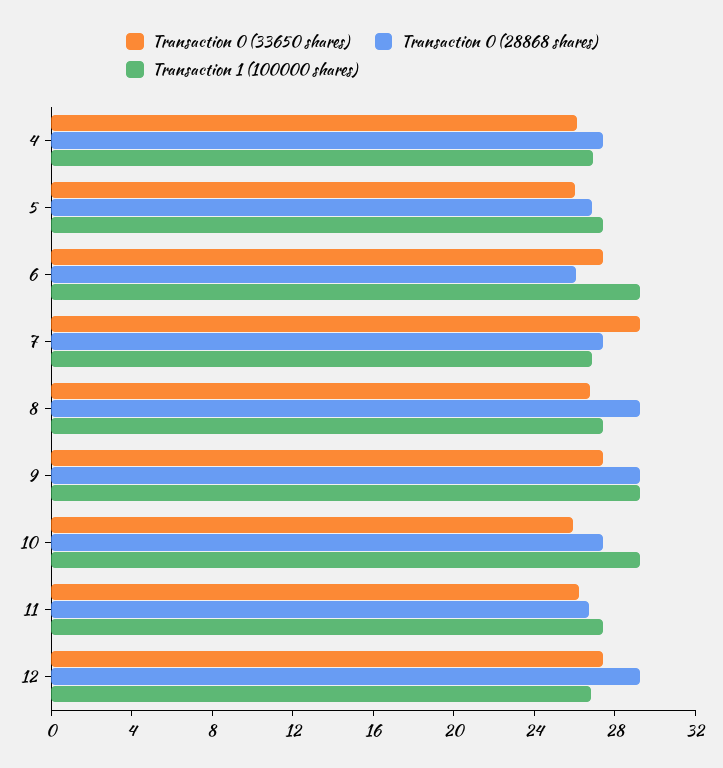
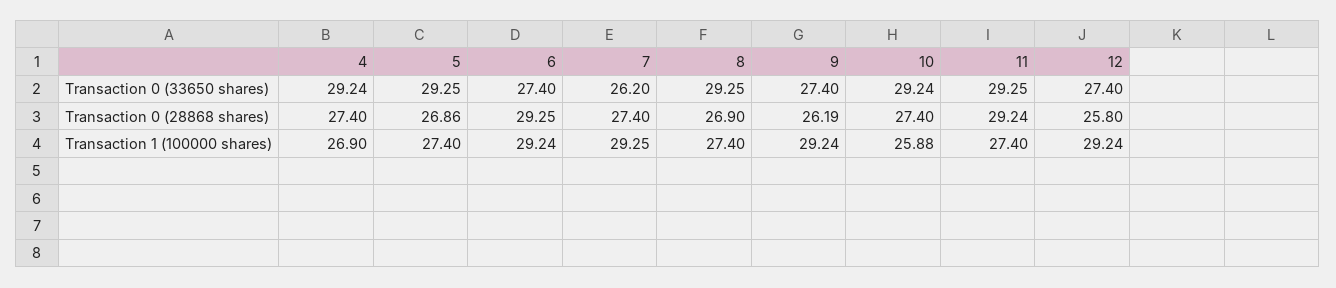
Transaction 0 (33650 shares), 4: 26 -> 29.24
Transaction 0 (33650 shares), 5: 26 -> 29.25
Transaction 0 (28868 shares), 6: 26 -> 29.25
Transaction 0 (33650 shares), 7: 29 -> 26.2
Transaction 1 (100000 shares), 7: 27 -> 29.25
Transaction 0 (33650 shares), 8: 27 -> 29.25
Transaction 0 (28868 shares), 8: 29 -> 26.9
Transaction 0 (28868 shares), 9: 29 -> 26.19
Transaction 0 (33650 shares), 10: 26 -> 29.24
Transaction 1 (100000 shares), 10: 29 -> 25.88
Transaction 0 (33650 shares), 11: 26 -> 29.25
Transaction 0 (28868 shares), 11: 27 -> 29.24
Transaction 0 (28868 shares), 12: 29 -> 25.8
Transaction 1 (100000 shares), 12: 27 -> 29.24

